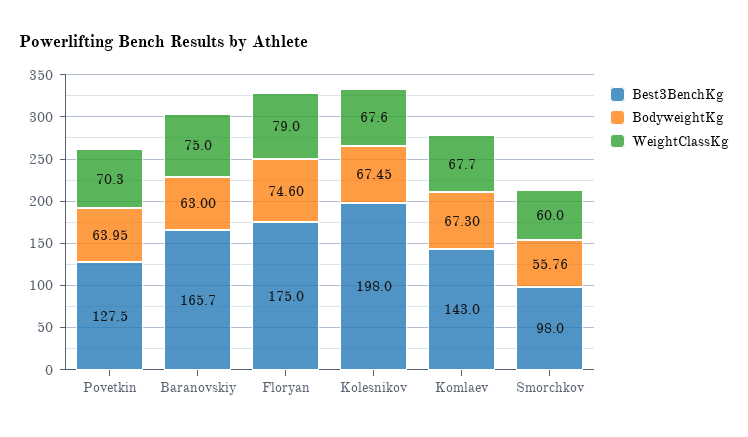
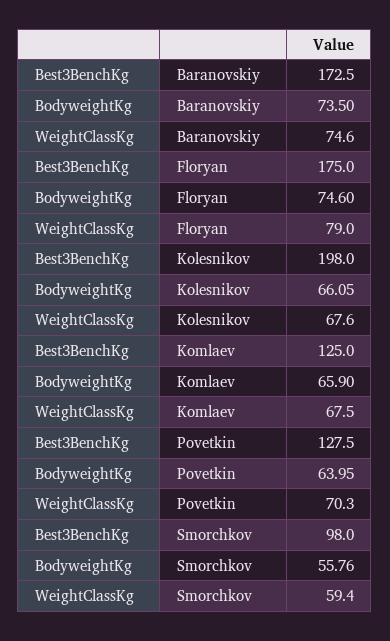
Best3BenchKg, Baranovskiy: 165.7 -> 172.5
BodyweightKg, Baranovskiy: 63 -> 73.5
WeightClassKg, Baranovskiy: 75 -> 74.6
BodyweightKg, Kolesnikov: 67.45 -> 66.05
Best3BenchKg, Komlaev: 143 -> 125
BodyweightKg, Komlaev: 67.3 -> 65.9
WeightClassKg, Komlaev: 67.7 -> 67.5
WeightClassKg, Smorchkov: 60 -> 59.4

